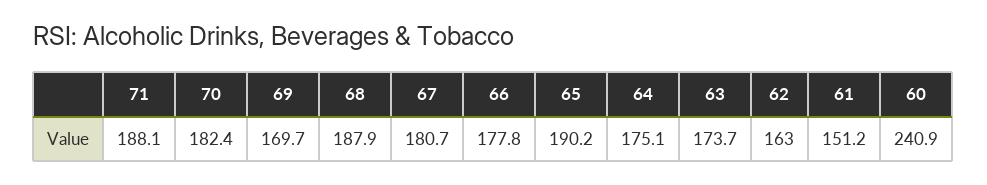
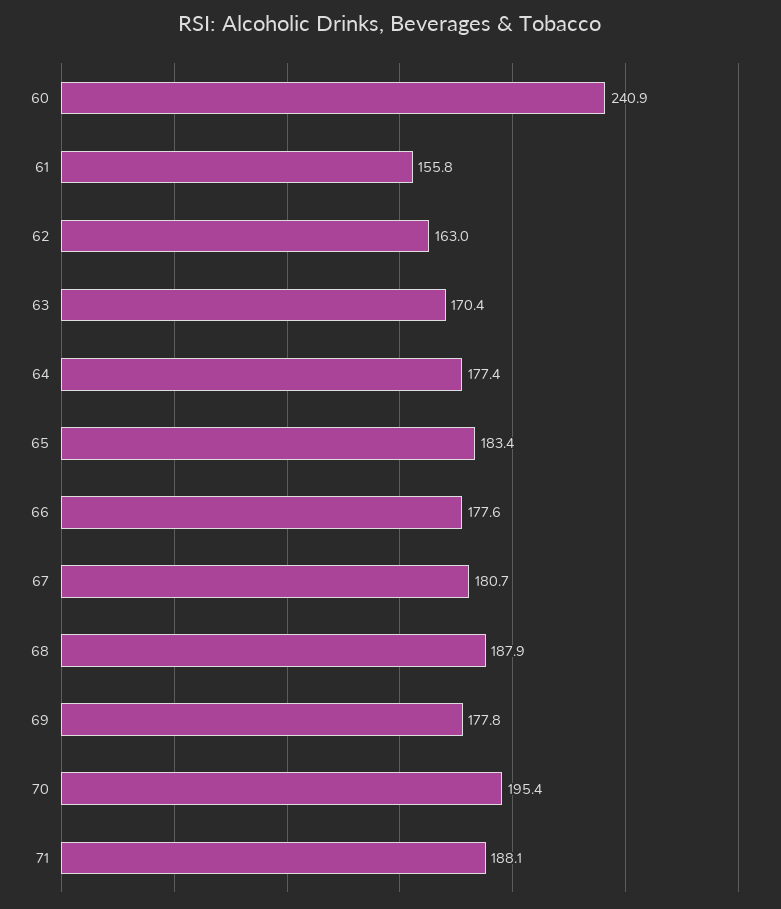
70: 182.4 -> 195.4
69: 169.7 -> 177.8
66: 177.8 -> 177.6
65: 190.2 -> 183.4
64: 175.1 -> 177.4
63: 173.7 -> 170.4
61: 151.2 -> 155.8

